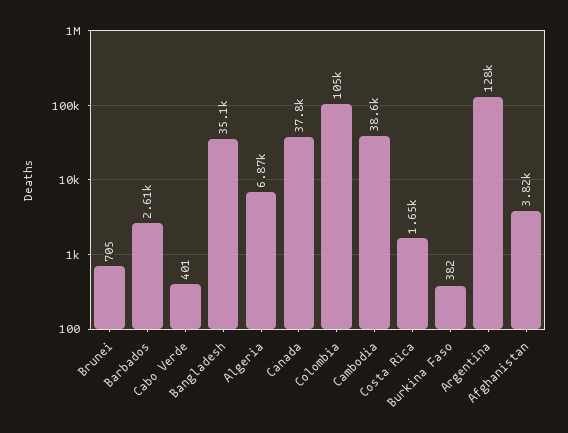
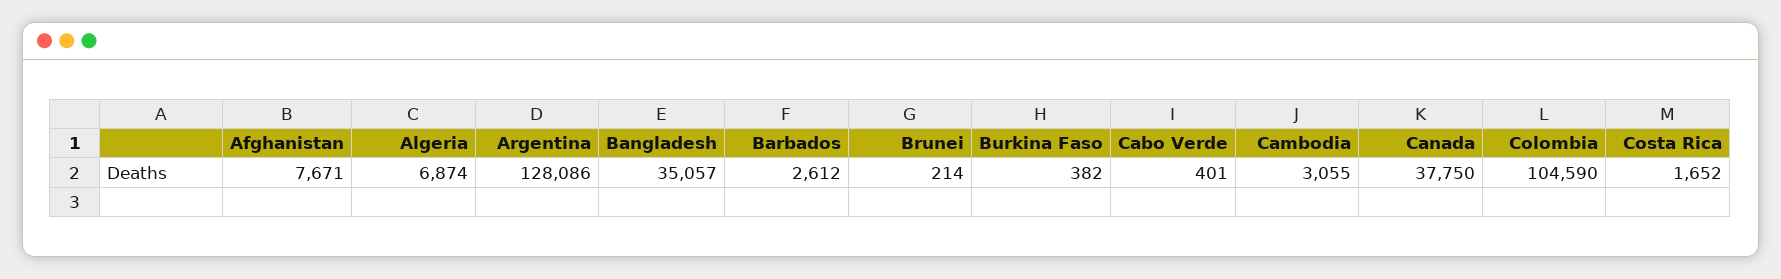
Brunei: 705 -> 214
Cambodia: 38600 -> 3055
Afghanistan: 3820 -> 7671

